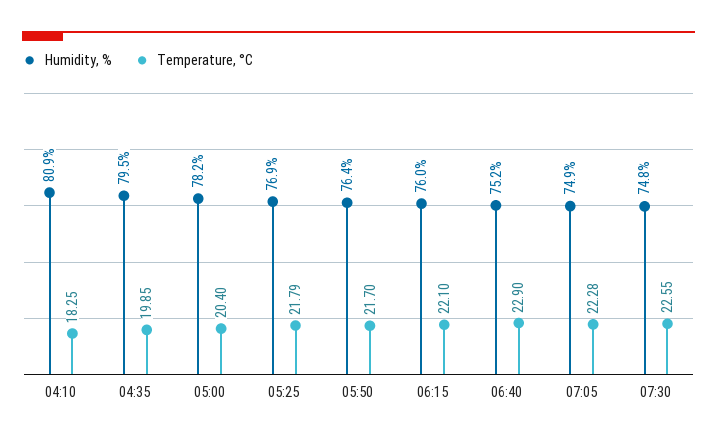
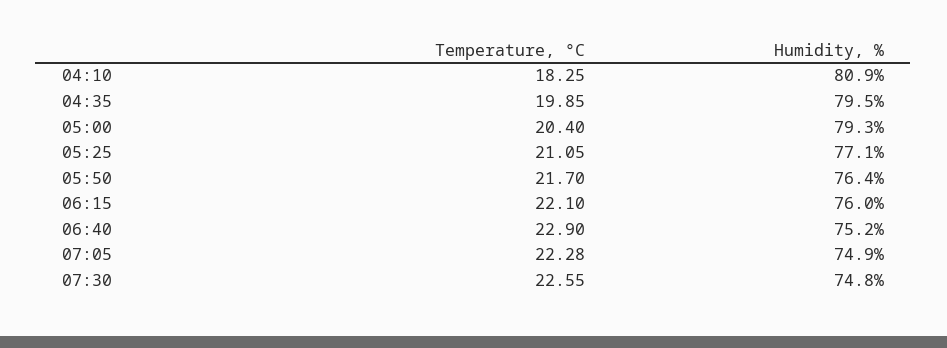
Humidity, %, 05:00: 78.2 -> 79.3
Humidity, %, 05:25: 76.9 -> 77.1
Temperature, °C, 05:25: 21.79 -> 21.05

